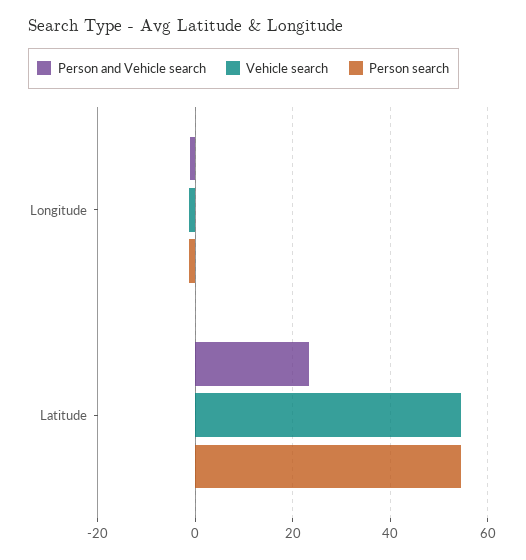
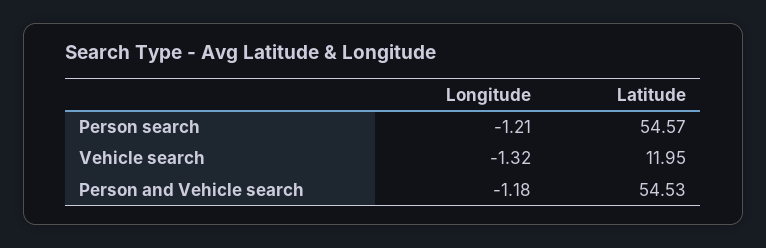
Person and Vehicle search, Latitude: 24 -> 54.53
Vehicle search, Latitude: 54 -> 11.95

